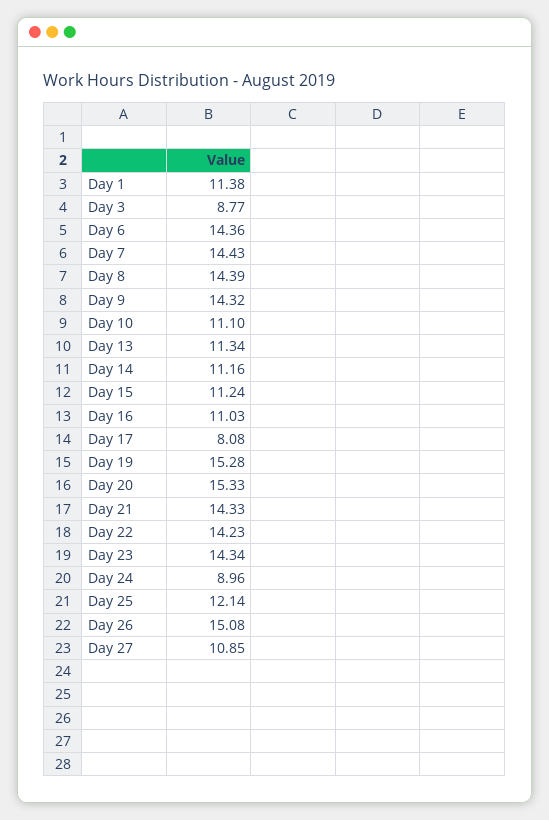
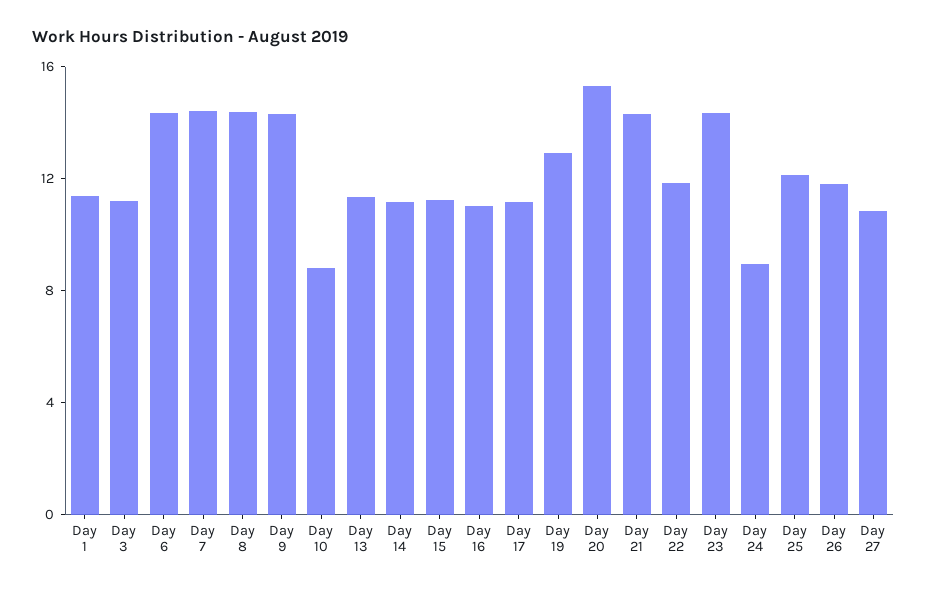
Day 3: 8.77 -> 11
Day 10: 11.1 -> 9
Day 17: 8.08 -> 11
Day 19: 15.28 -> 13
Day 22: 14.23 -> 12
Day 26: 15.08 -> 12

